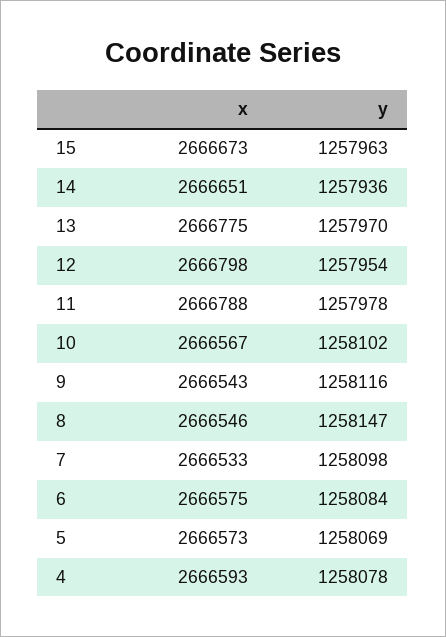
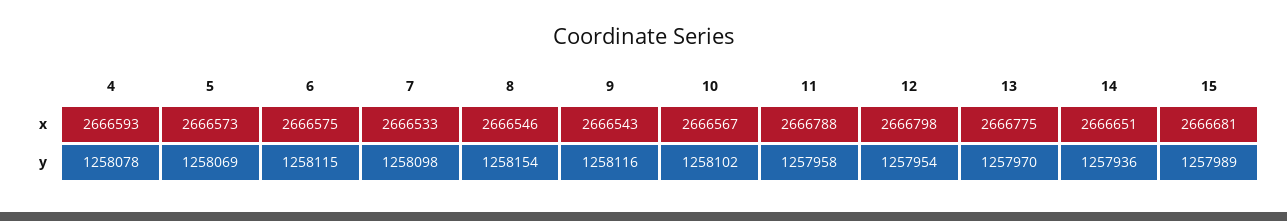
x, 15: 2666673 -> 2666681
y, 15: 1257963 -> 1257989
y, 11: 1257978 -> 1257958
y, 8: 1258147 -> 1258154
y, 6: 1258084 -> 1258115

